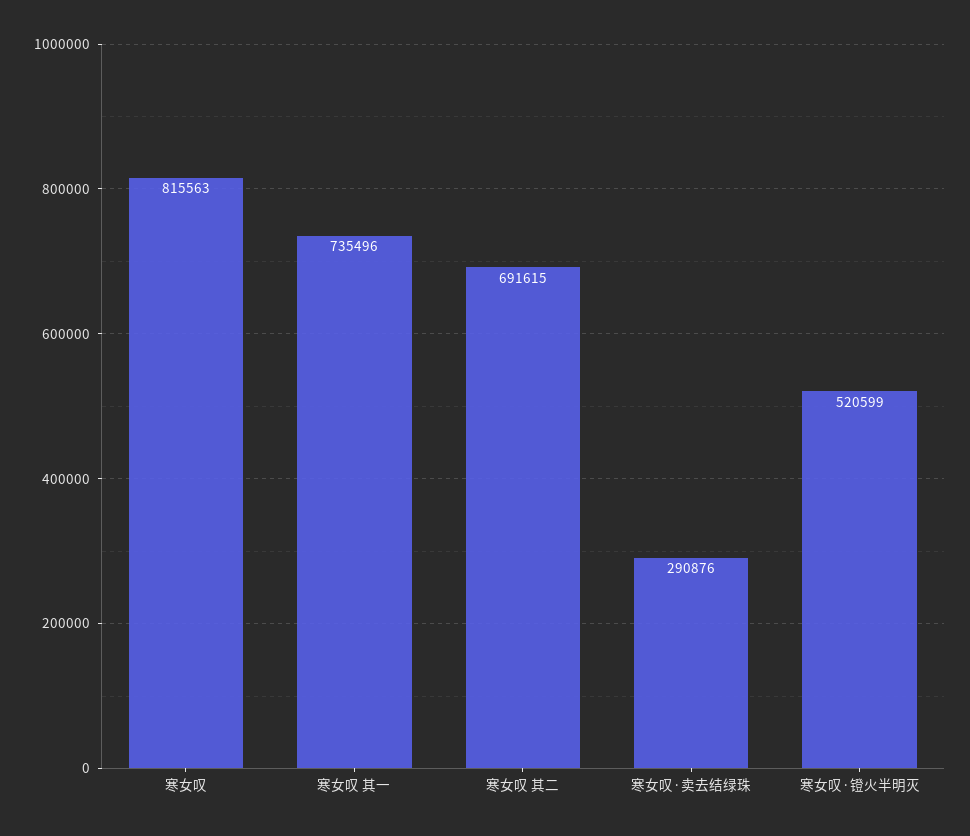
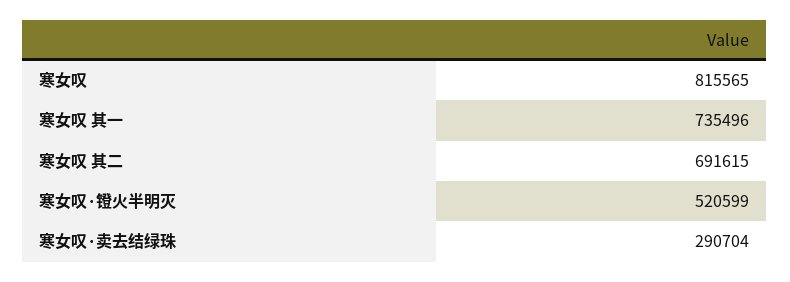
寒女叹: 815563 -> 815565
寒女叹·卖去结绿珠: 290876 -> 290704

